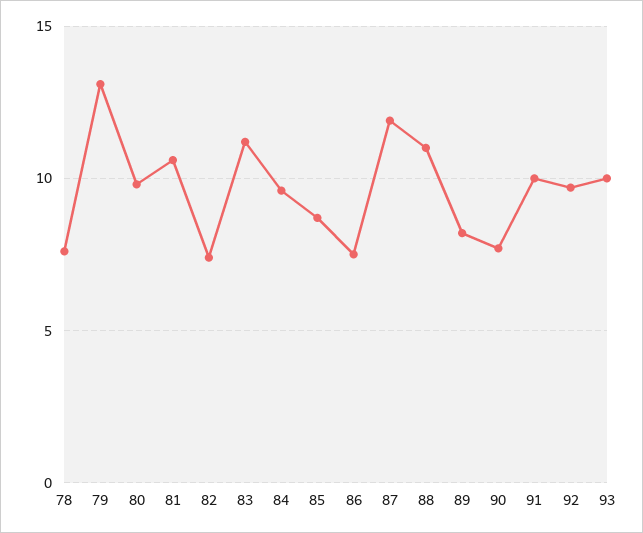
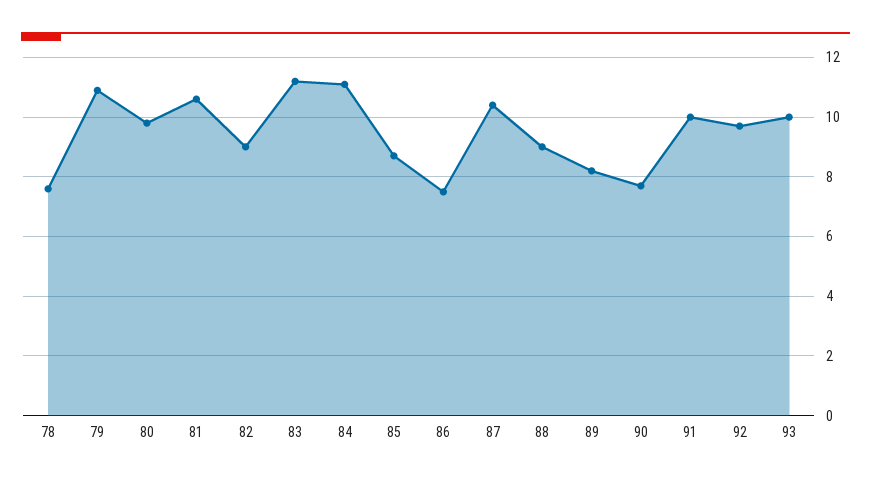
79: 13 -> 11
82: 7.5 -> 9
84: 9.5 -> 11
87: 12 -> 10.5
88: 11 -> 9

